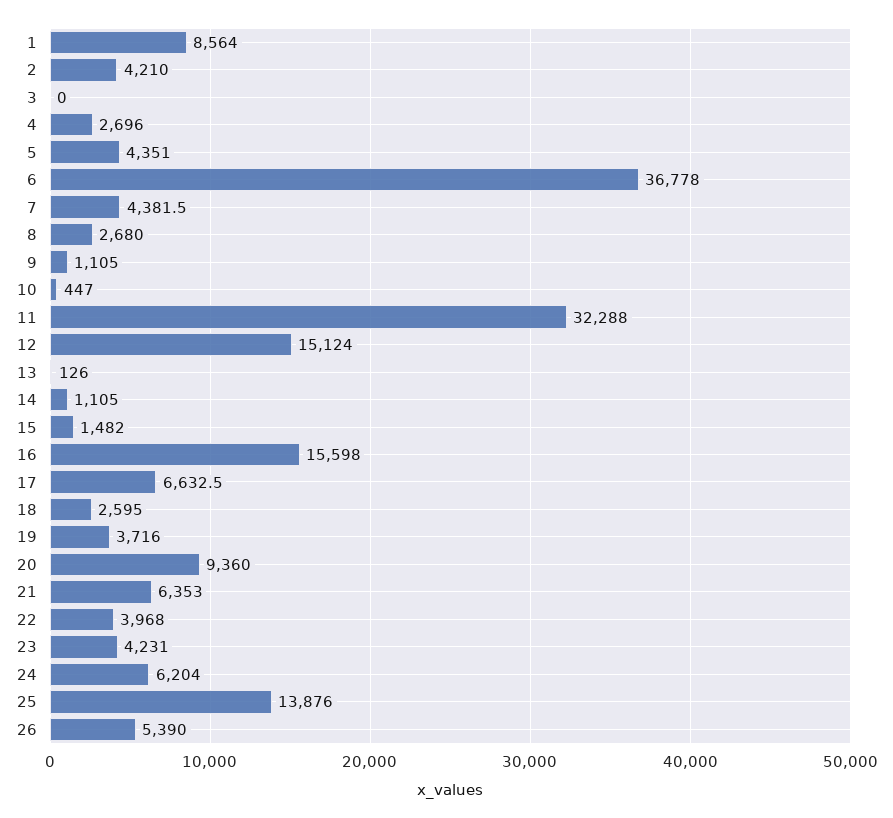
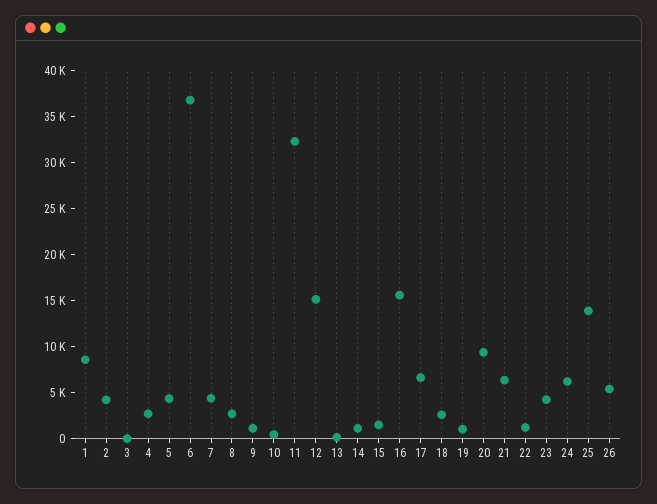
19: 3716 -> 1000
22: 3968 -> 1000

